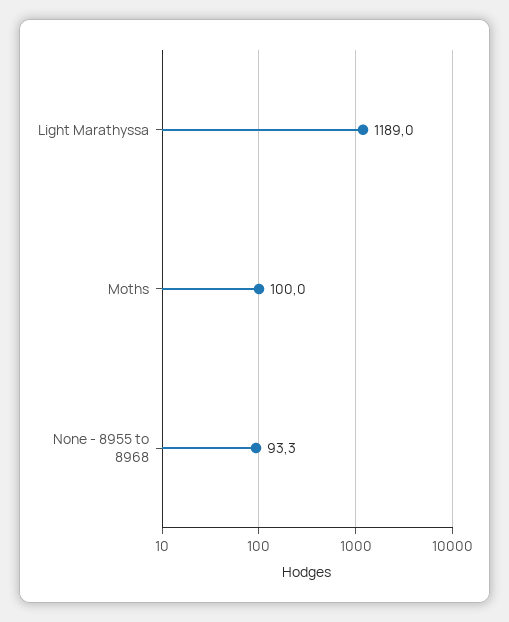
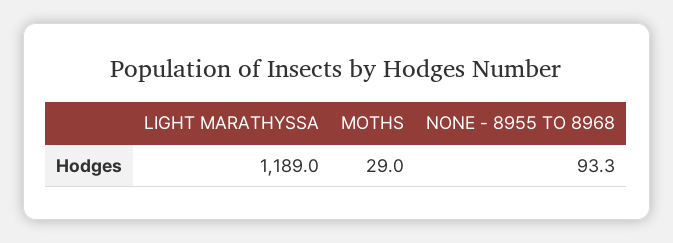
Moths: 100 -> 29

